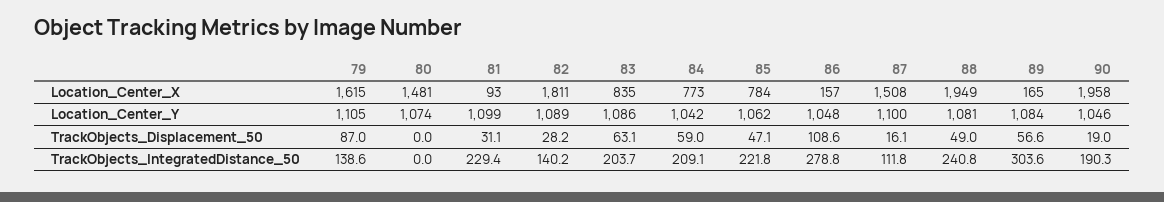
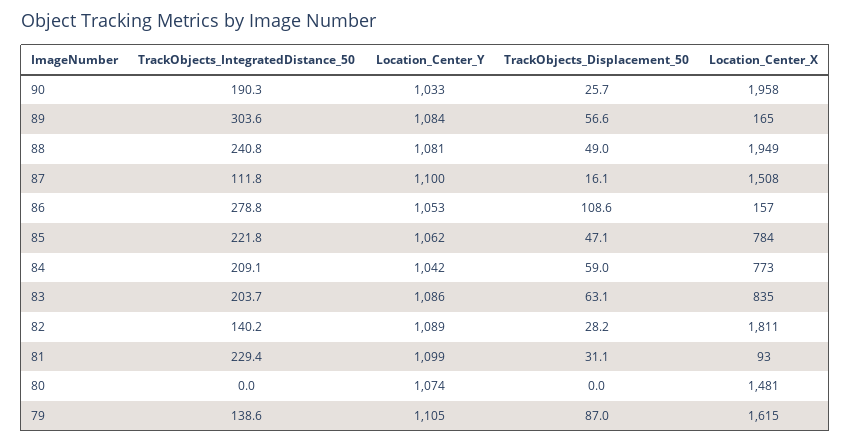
86, Location_Center_Y: 1048 -> 1053
90, Location_Center_Y: 1046 -> 1033
90, TrackObjects_Displacement_50: 19 -> 25.7

